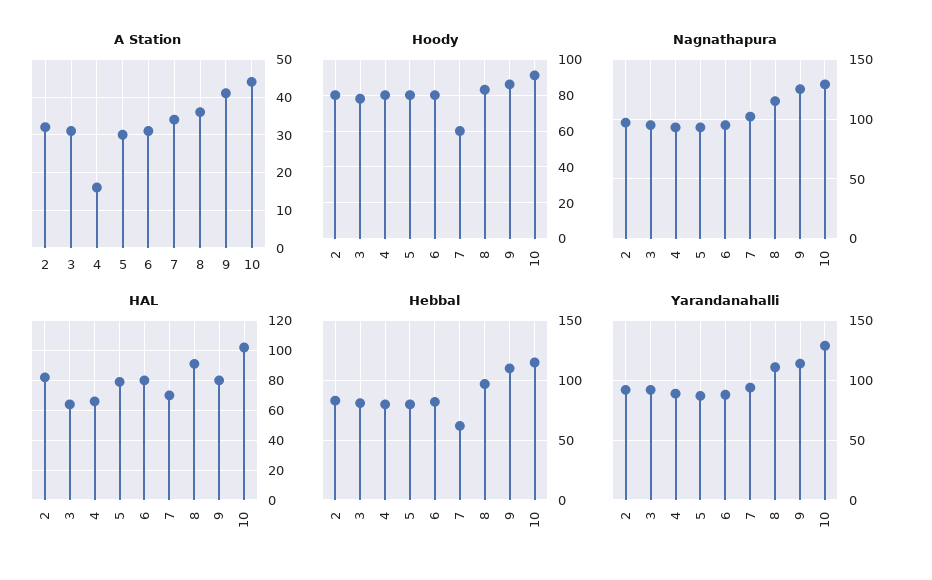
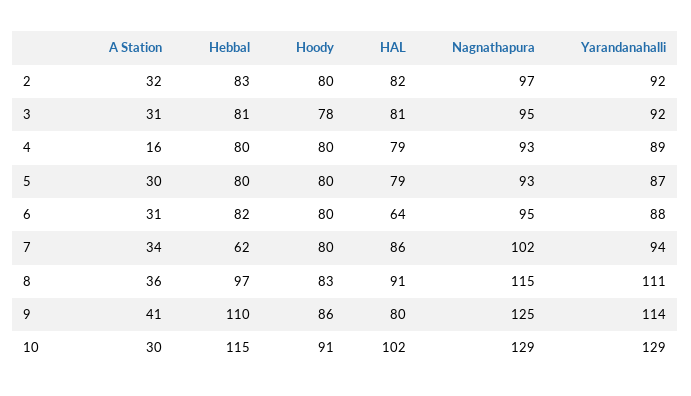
A Station, 10: 45 -> 30
Hoody, 7: 60 -> 80
HAL, 3: 65 -> 81
HAL, 4: 65 -> 79
HAL, 6: 80 -> 64
HAL, 7: 70 -> 86

